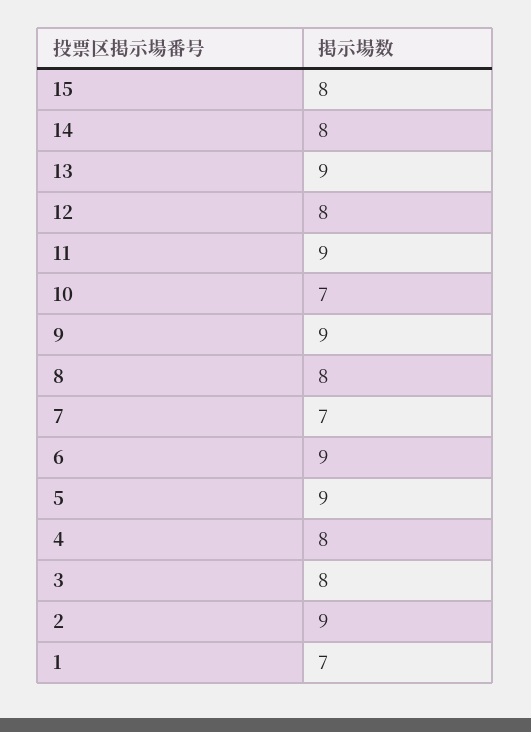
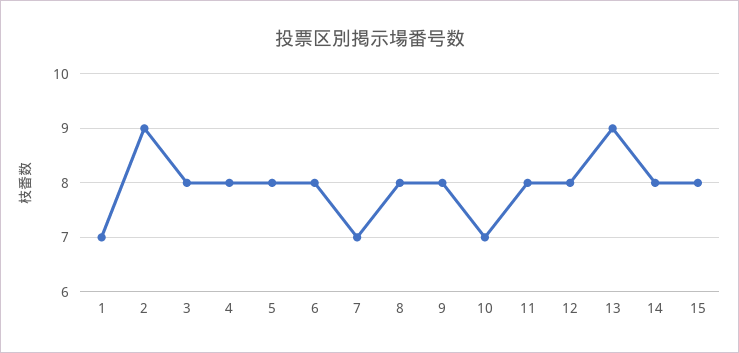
11: 9 -> 8
9: 9 -> 8
6: 9 -> 8
5: 9 -> 8

